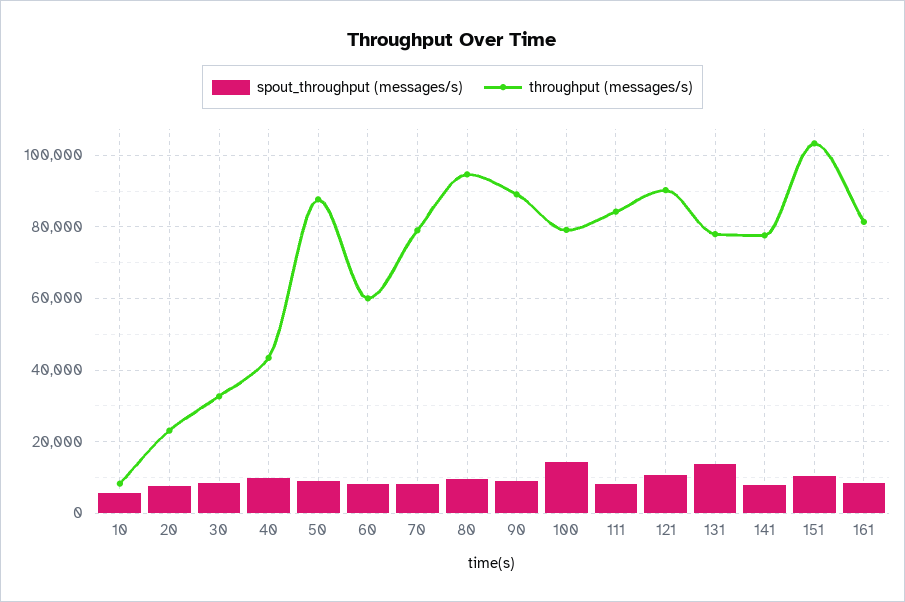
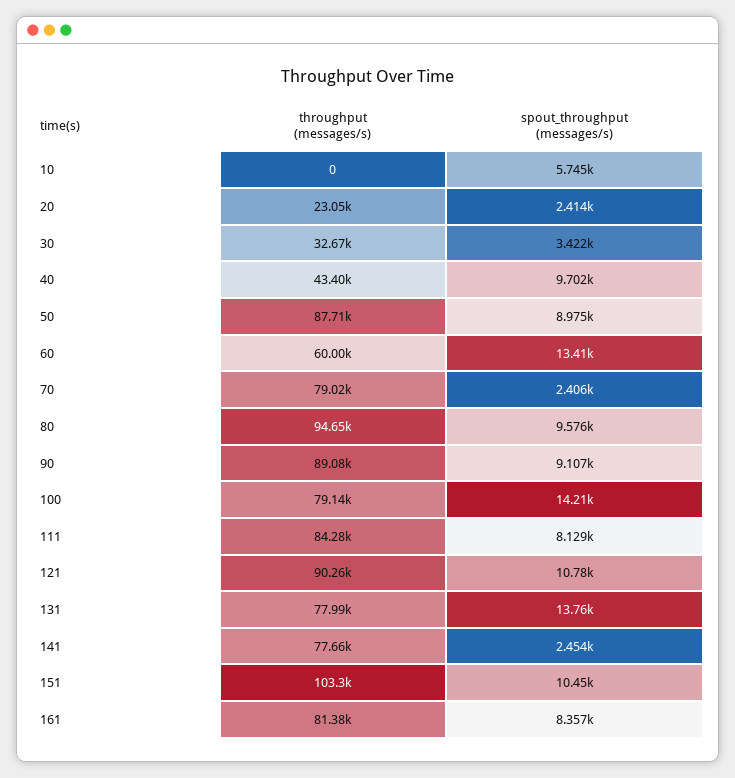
throughput (messages/s), 10: 8000 -> 0
spout_throughput (messages/s), 20: 8000 -> 2414
spout_throughput (messages/s), 30: 8000 -> 3422
spout_throughput (messages/s), 60: 8000 -> 13410
spout_throughput (messages/s), 70: 8000 -> 2406
spout_throughput (messages/s), 141: 8000 -> 2454

